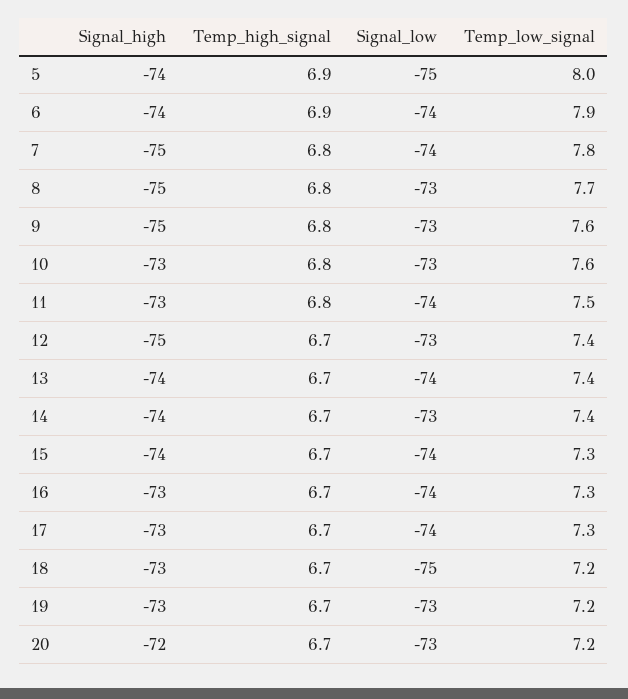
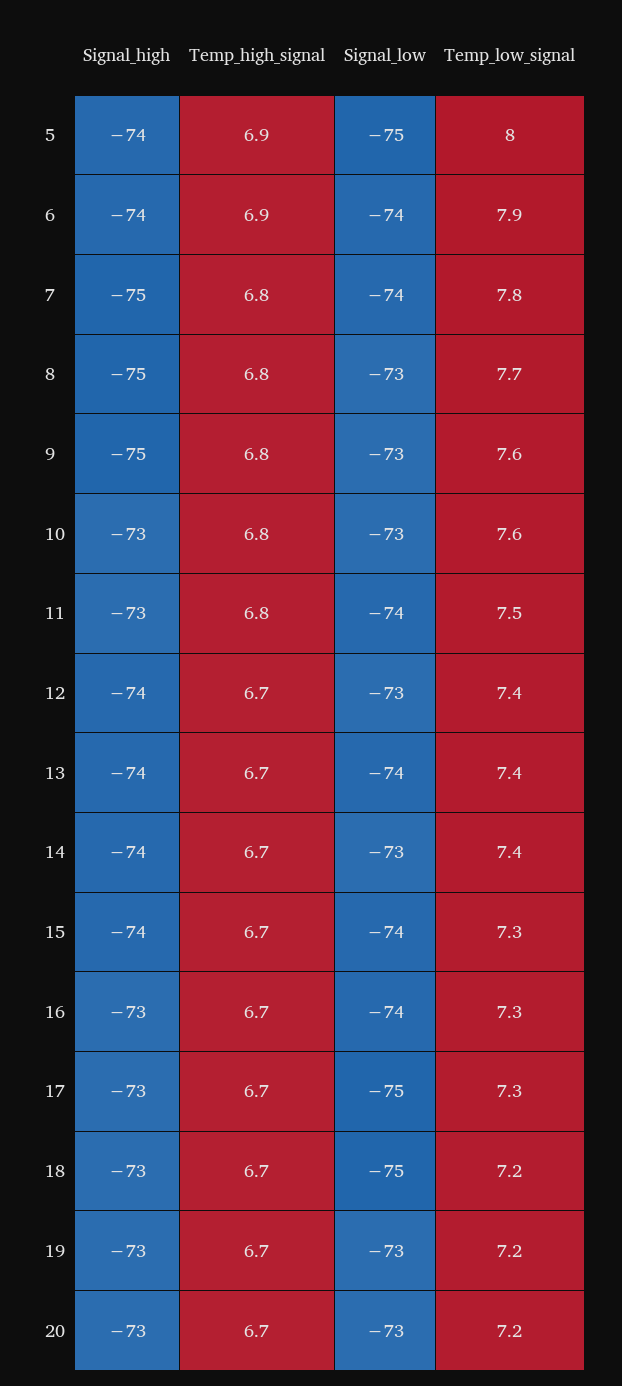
Signal_high, 12: -75 -> -74
Signal_low, 17: -74 -> -75
Signal_high, 20: -72 -> -73

